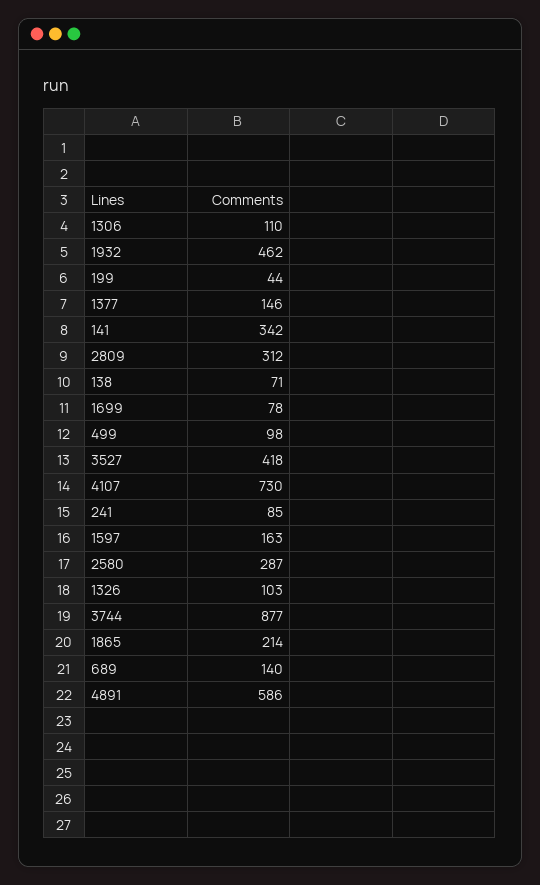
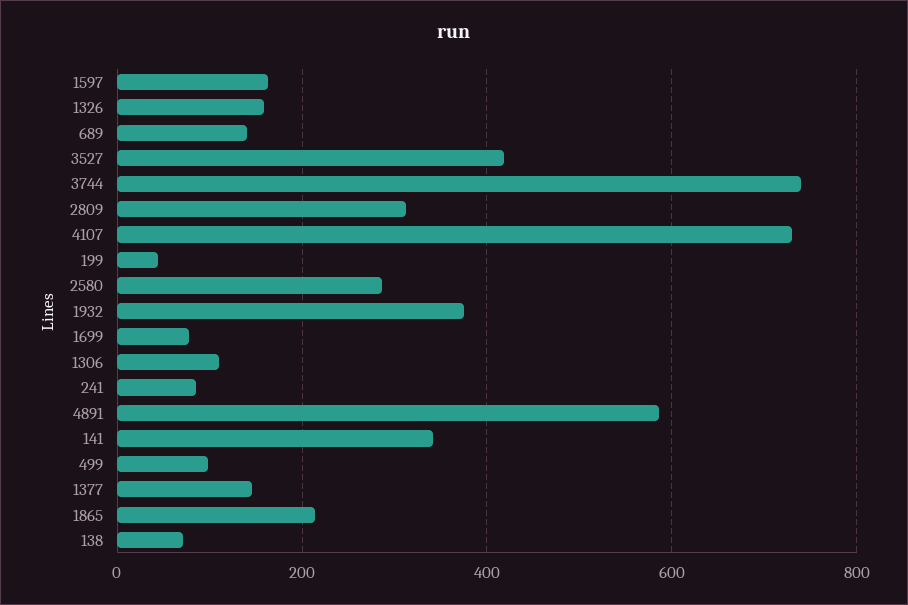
1932: 462 -> 380
1326: 103 -> 160
3744: 877 -> 740

